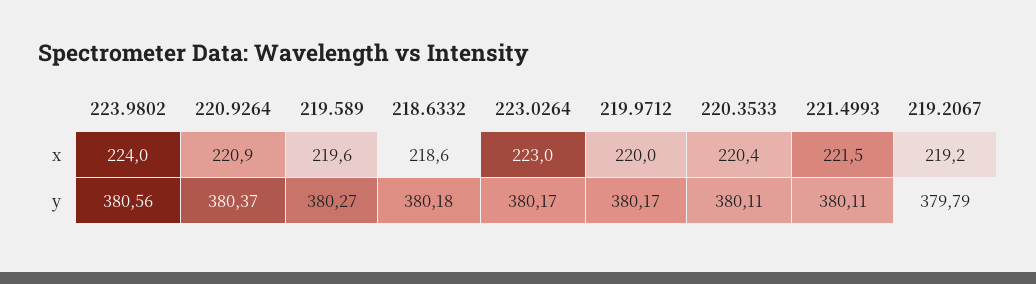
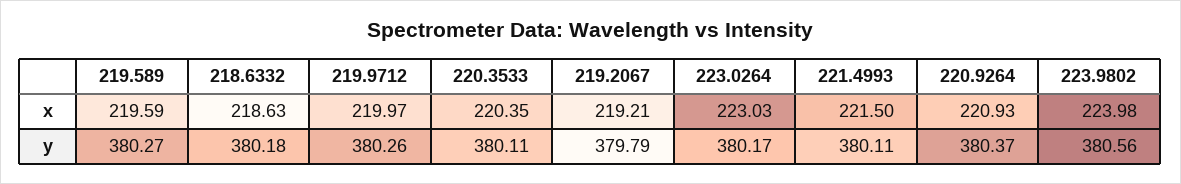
219.9712, y: 380.17 -> 380.26

